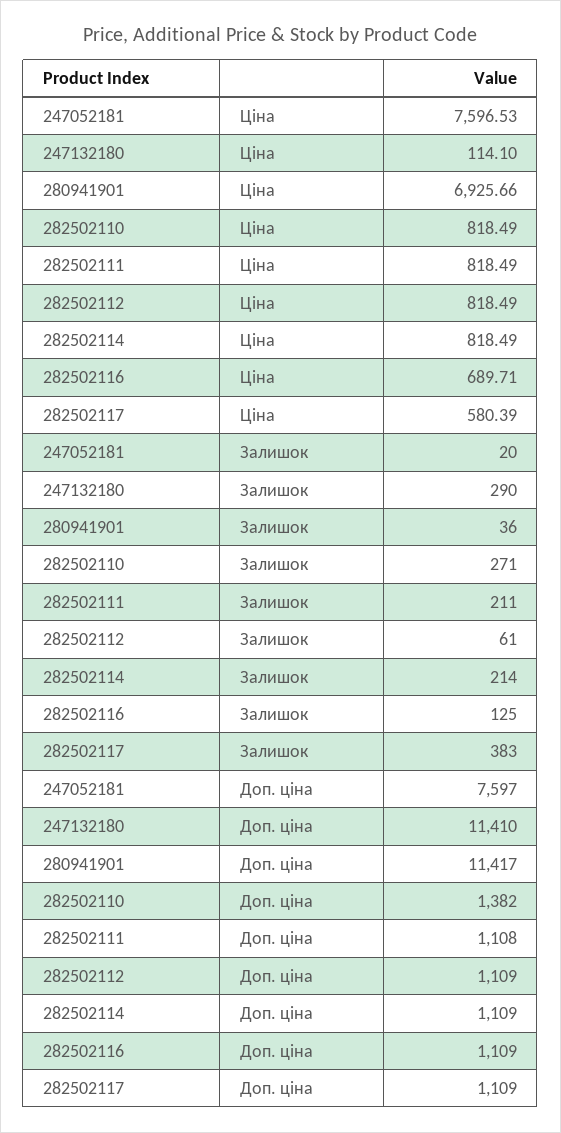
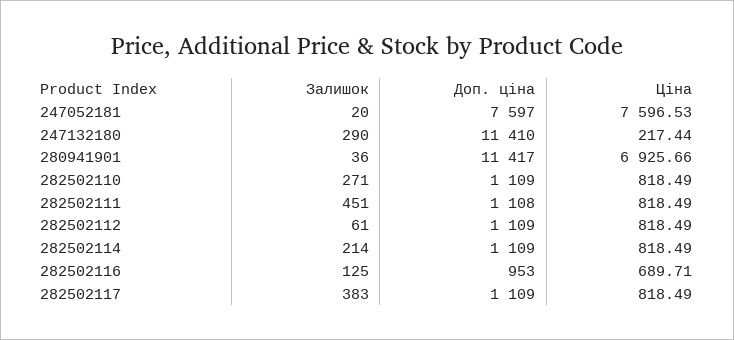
247132180, Ціна: 114.1 -> 217.44
282502117, Ціна: 580.39 -> 818.49
282502111, Залишок: 211 -> 451
282502110, Доп. ціна: 1382 -> 1109
282502116, Доп. ціна: 1109 -> 953

